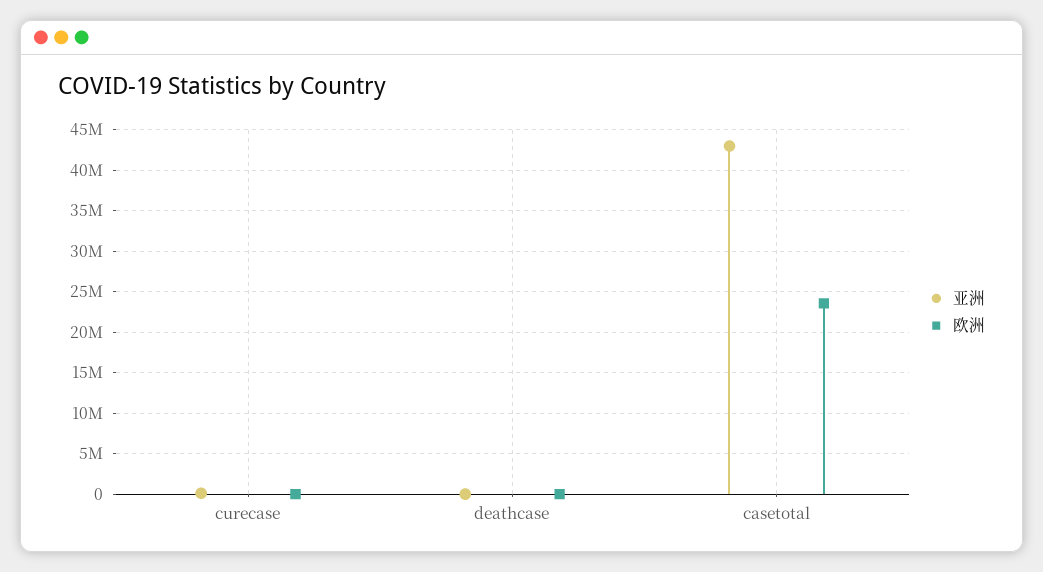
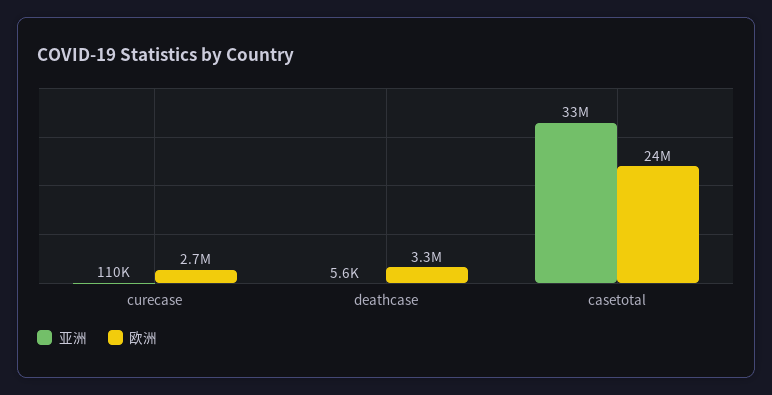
欧洲, curecase: 0 -> 2700000
欧洲, deathcase: 0 -> 3300000
亚洲, casetotal: 43000000 -> 33000000

